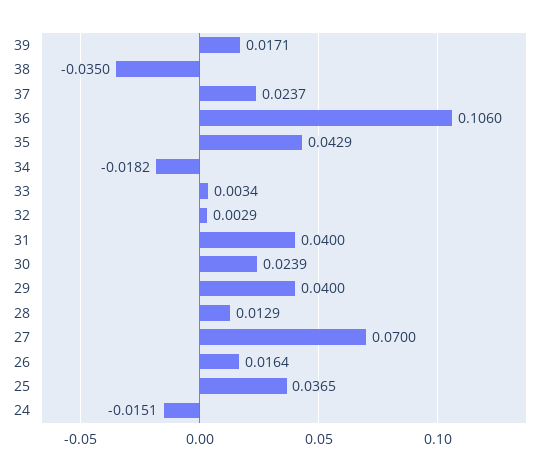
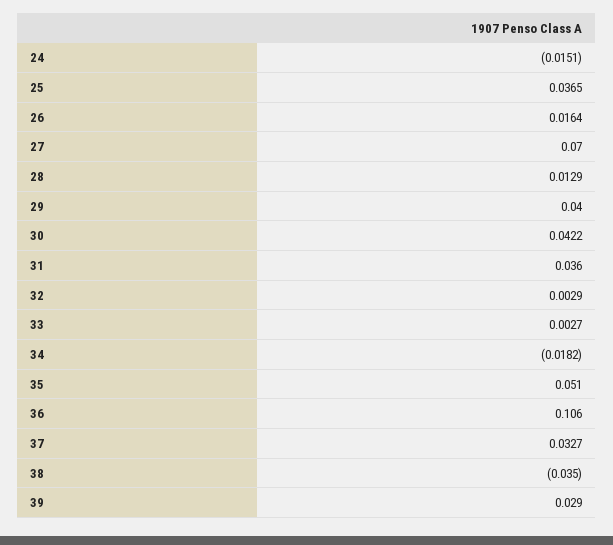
39: 0.0171 -> 0.029
37: 0.0237 -> 0.0327
35: 0.0429 -> 0.051
33: 0.0034 -> 0.0027
31: 0.04 -> 0.036
30: 0.0239 -> 0.0422

